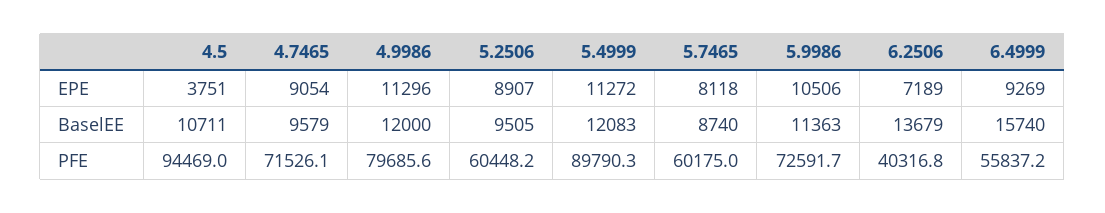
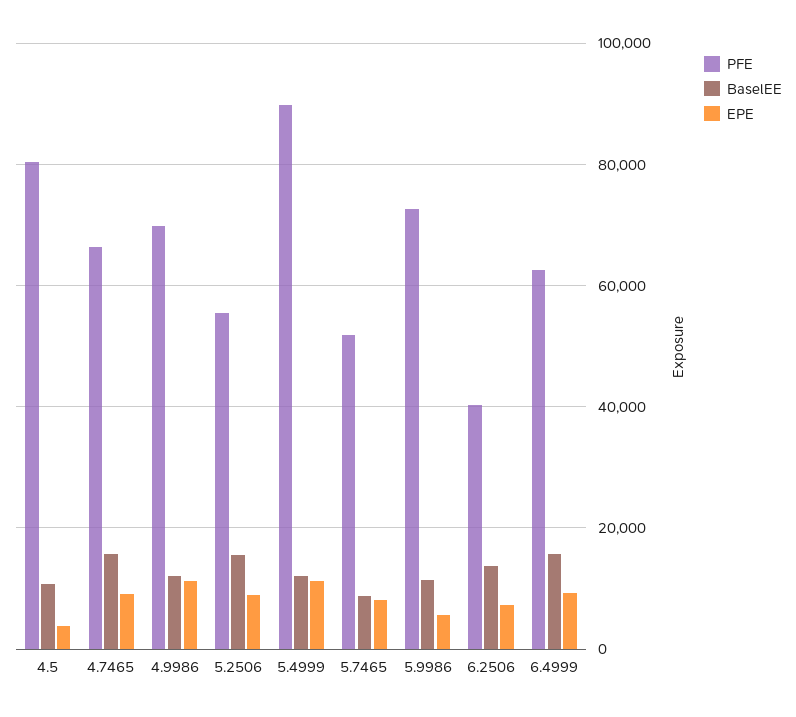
EPE, 5.9986: 10506 -> 6000
BaselEE, 4.7465: 9579 -> 16000
BaselEE, 5.2506: 9505 -> 16000
PFE, 4.5: 94469 -> 80000
PFE, 4.7465: 71526.1 -> 66000
PFE, 4.9986: 79685.6 -> 70000
PFE, 5.2506: 60448.2 -> 56000
PFE, 5.7465: 60175 -> 52000
PFE, 6.4999: 55837.2 -> 62000

